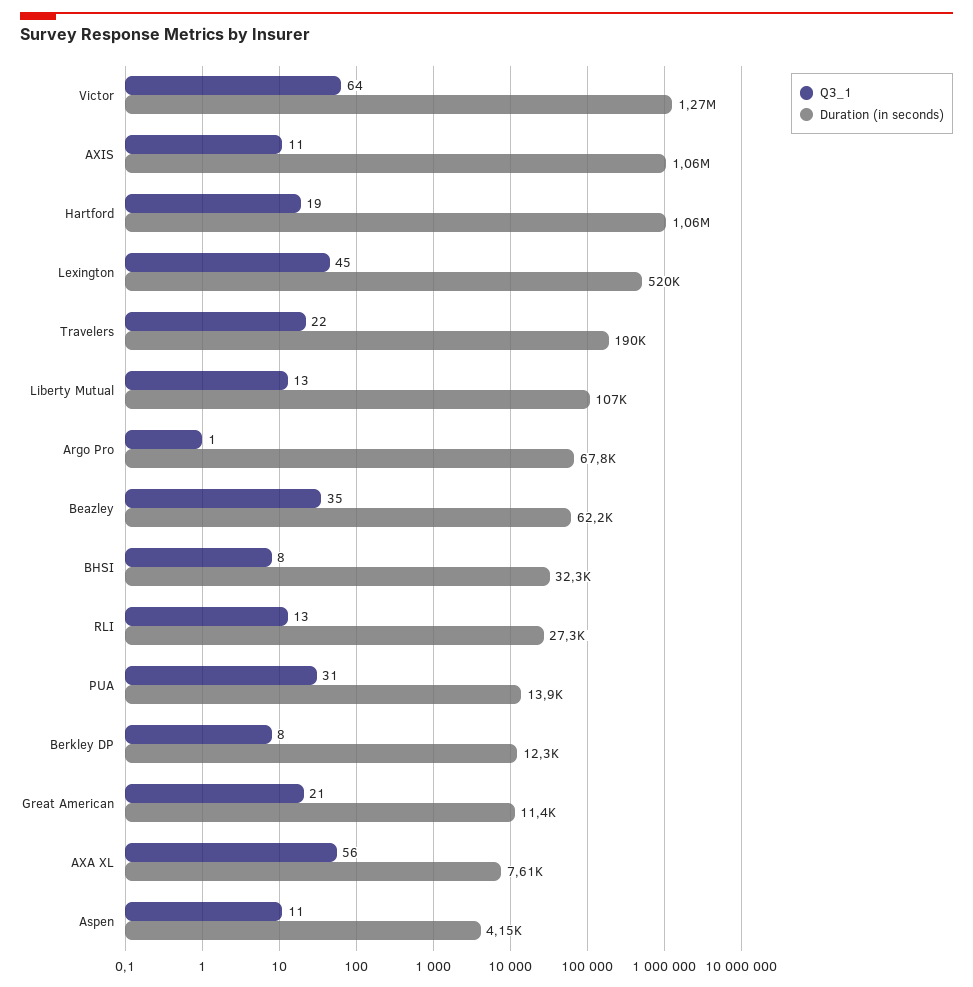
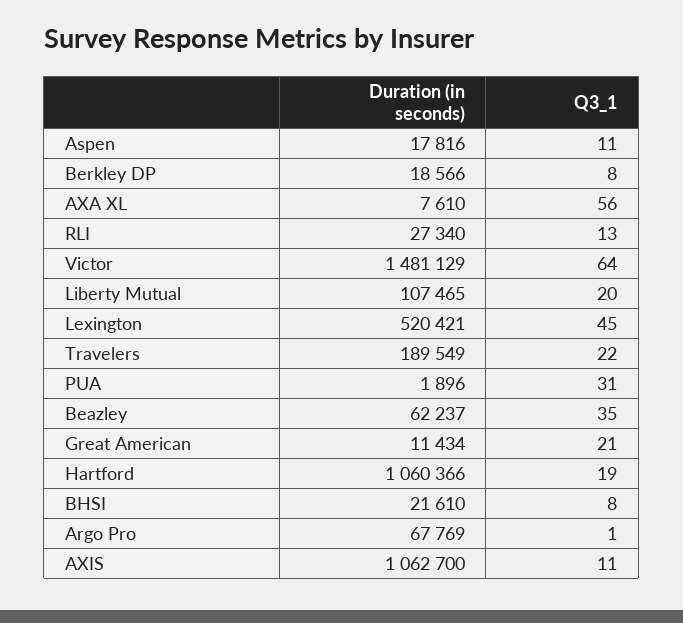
Duration (in seconds), Victor: 1270000 -> 1481129
Q3_1, Liberty Mutual: 13 -> 20
Duration (in seconds), BHSI: 32300 -> 21610
Duration (in seconds), PUA: 13900 -> 1896
Duration (in seconds), Berkley DP: 12300 -> 18566
Duration (in seconds), Aspen: 4150 -> 17816

